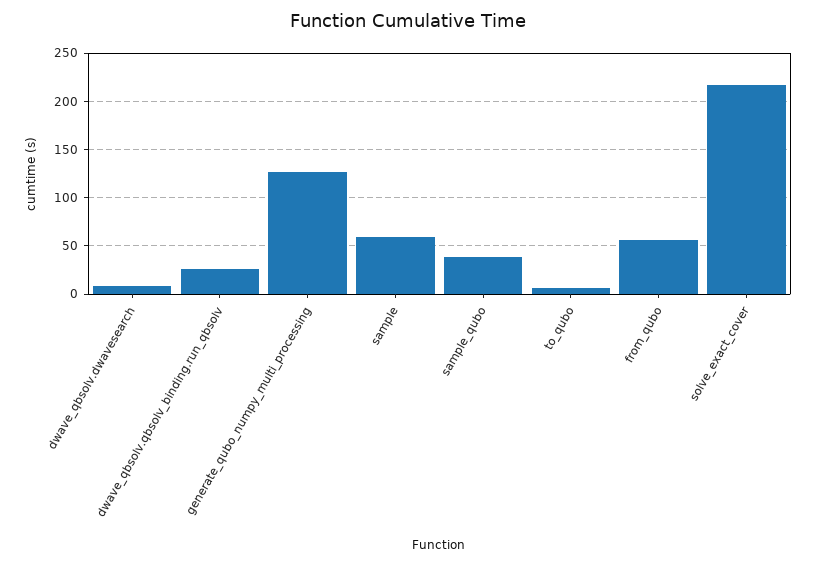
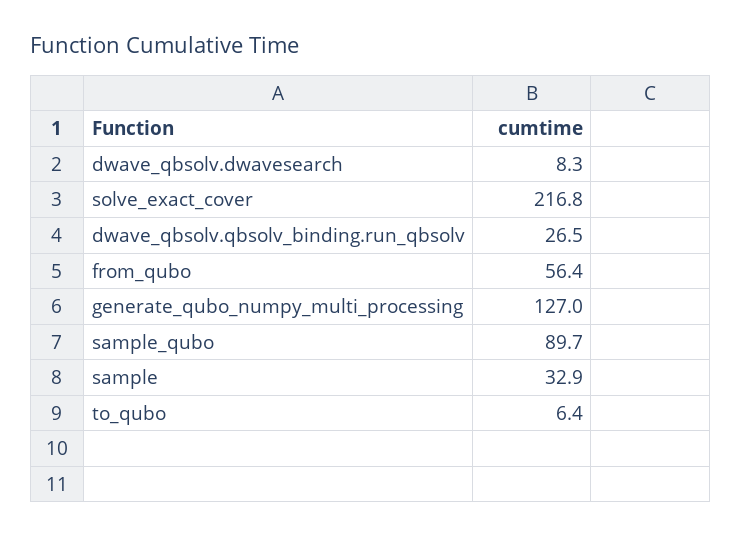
sample: 60 -> 32.9
sample_qubo: 40 -> 89.7

